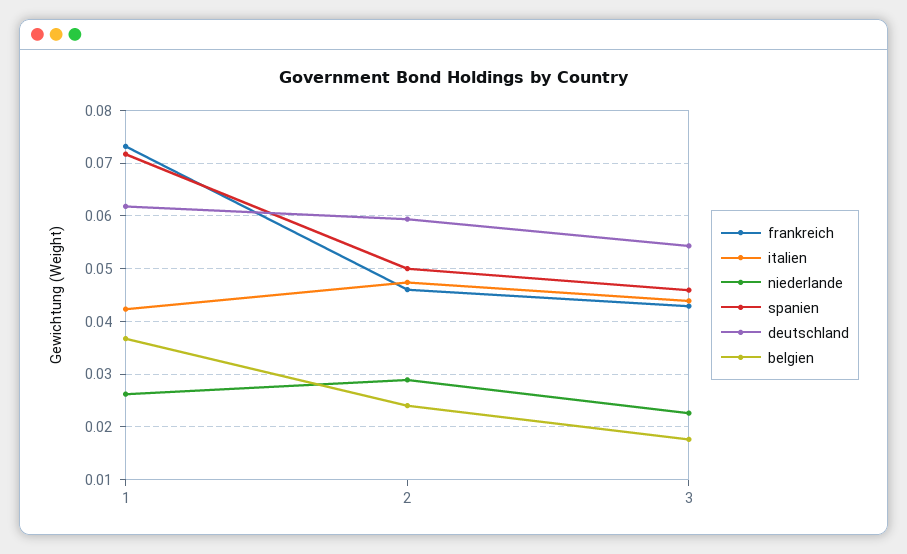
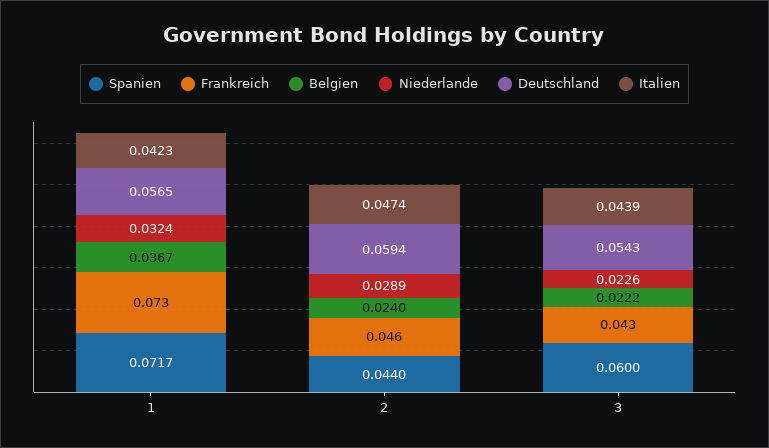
niederlande, 1: 0.026 -> 0.0324
deutschland, 1: 0.062 -> 0.0565
spanien, 2: 0.05 -> 0.044
spanien, 3: 0.046 -> 0.06
belgien, 3: 0.018 -> 0.0222

